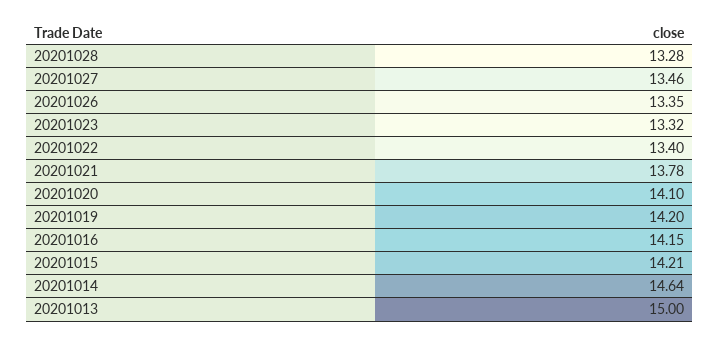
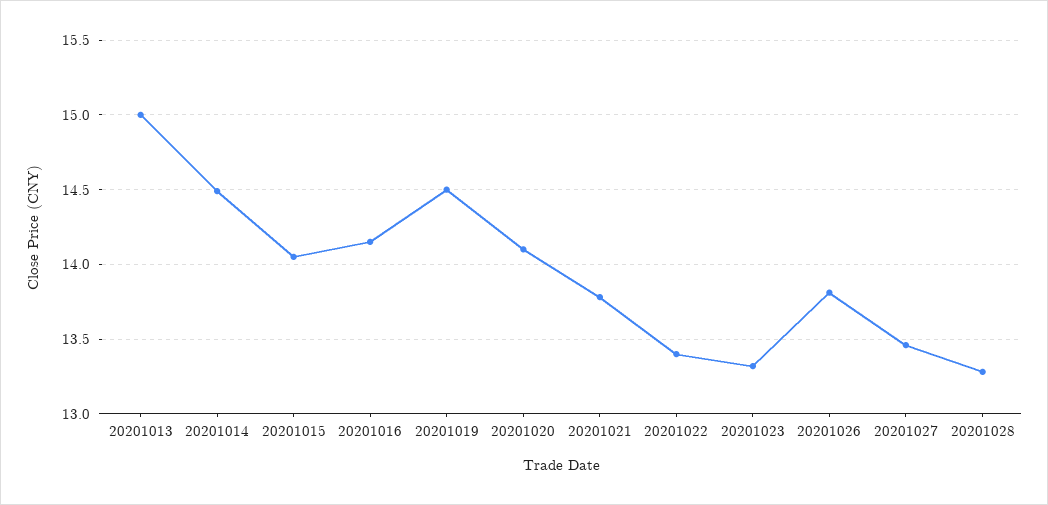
20201026: 13.35 -> 13.8
20201019: 14.2 -> 14.5
20201015: 14.21 -> 14.05
20201014: 14.64 -> 14.5

